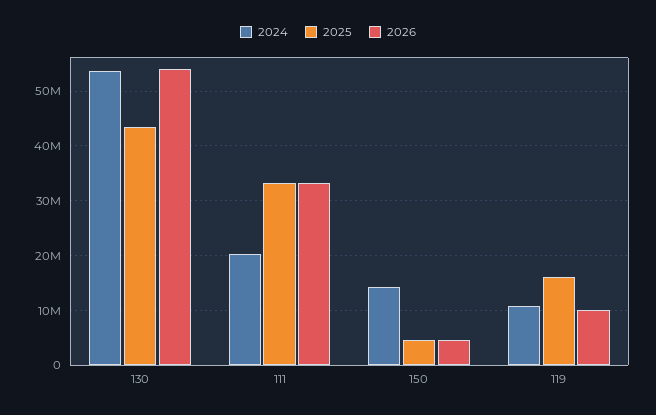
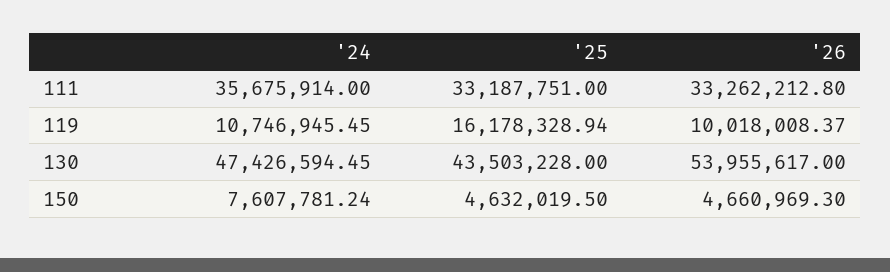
2024, 130: 54000000 -> 47426594.45
2024, 111: 20000000 -> 35675914
2024, 150: 14000000 -> 7607781.24

